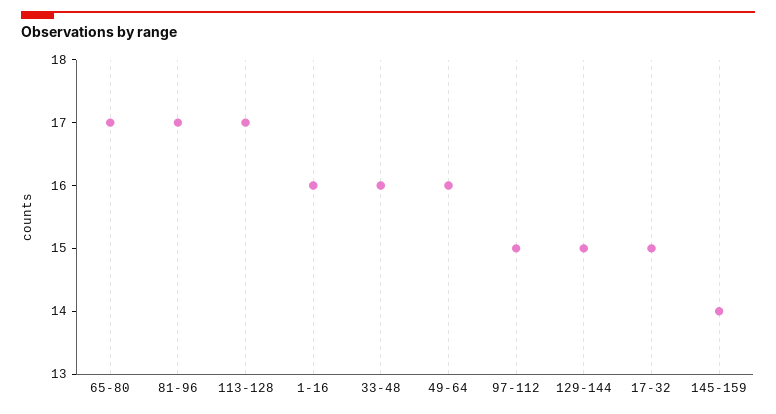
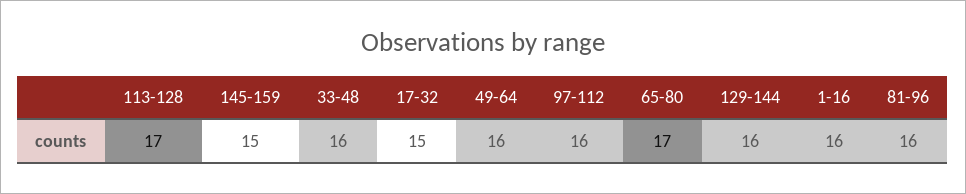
81-96: 17 -> 16
97-112: 15 -> 16
129-144: 15 -> 16
145-159: 14 -> 15

